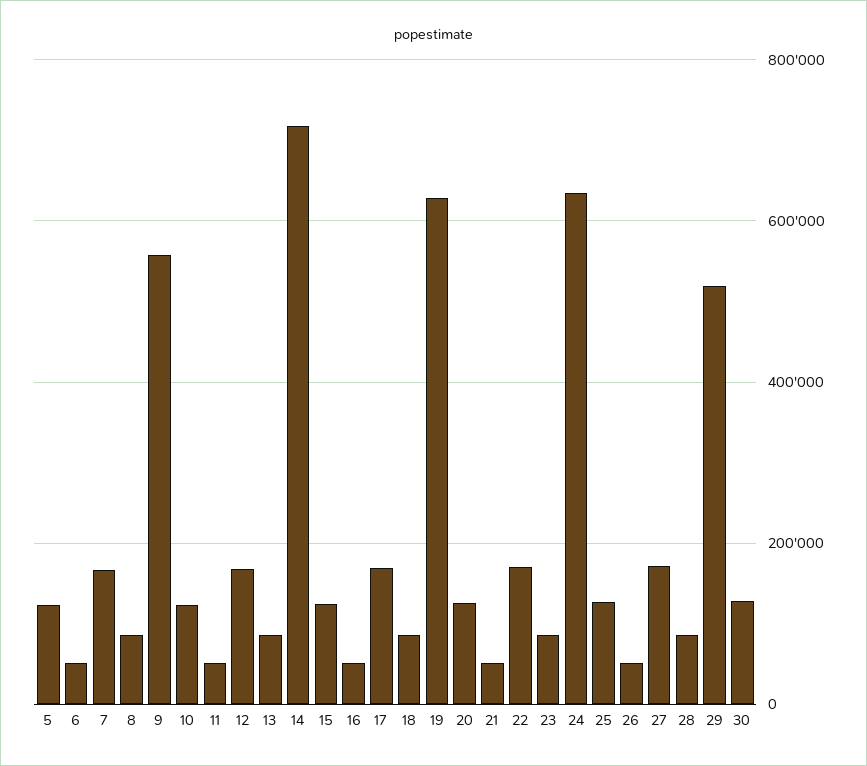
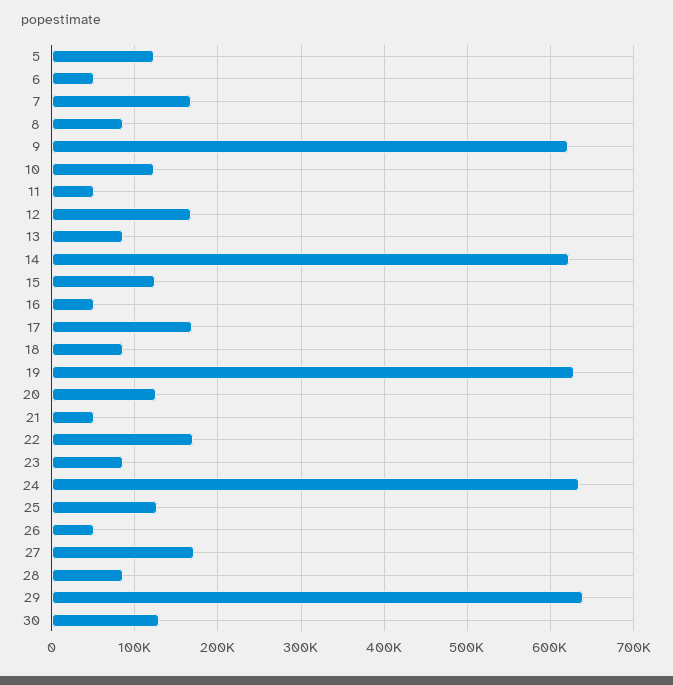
9: 560000 -> 620000
14: 720000 -> 620000
29: 520000 -> 640000

